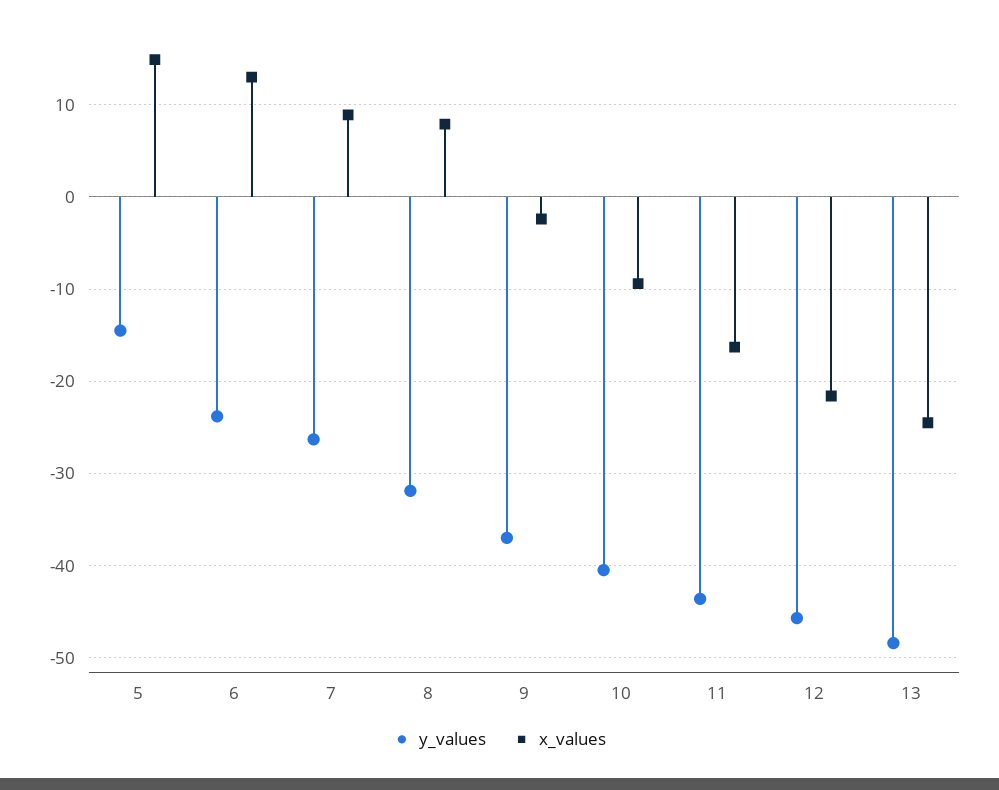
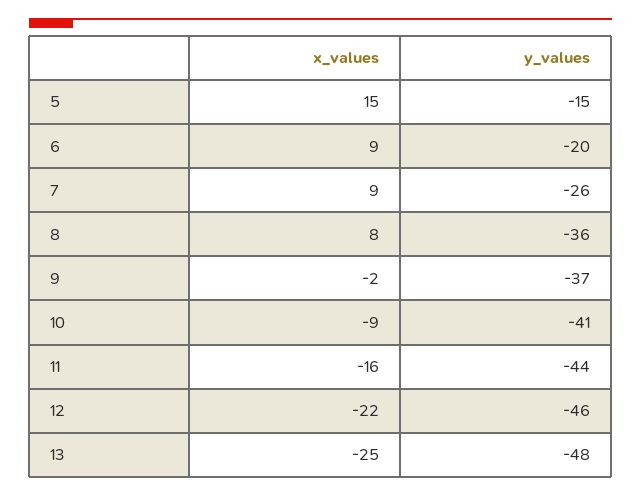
y_values, 6: -24 -> -20
x_values, 6: 13 -> 9
y_values, 8: -32 -> -36

